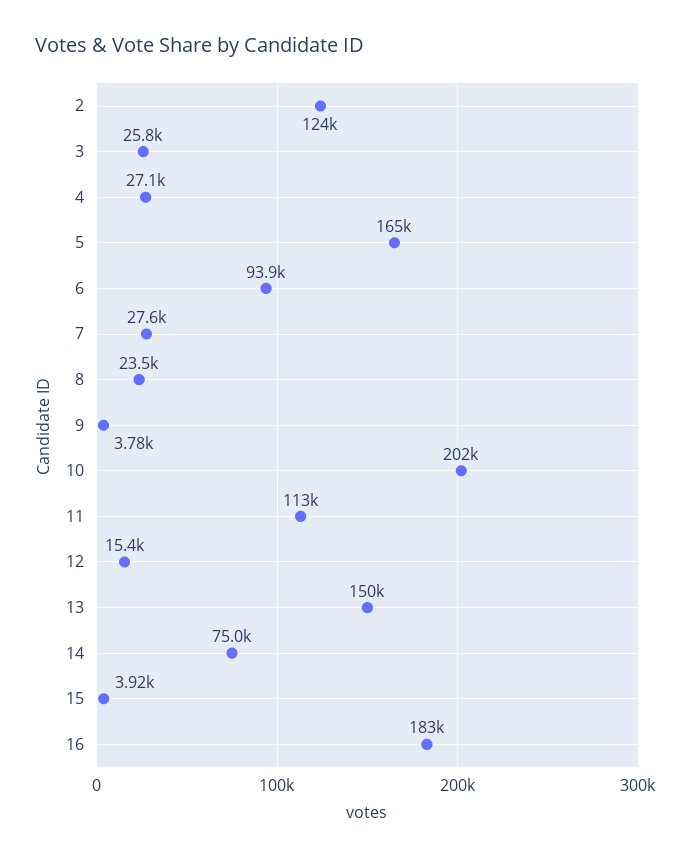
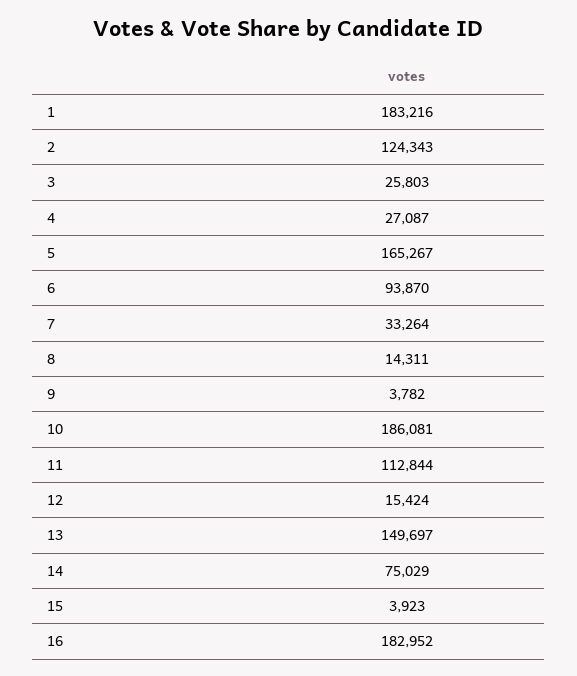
7: 27600 -> 33264
8: 23500 -> 14311
10: 202000 -> 186081
1: none -> 183216

